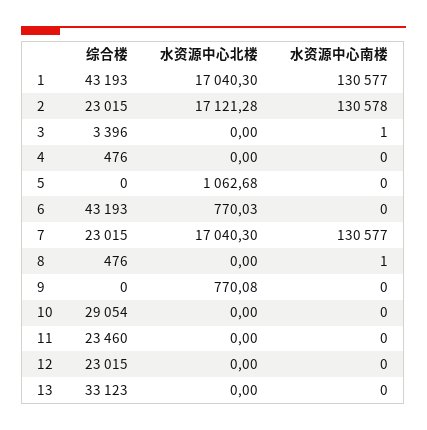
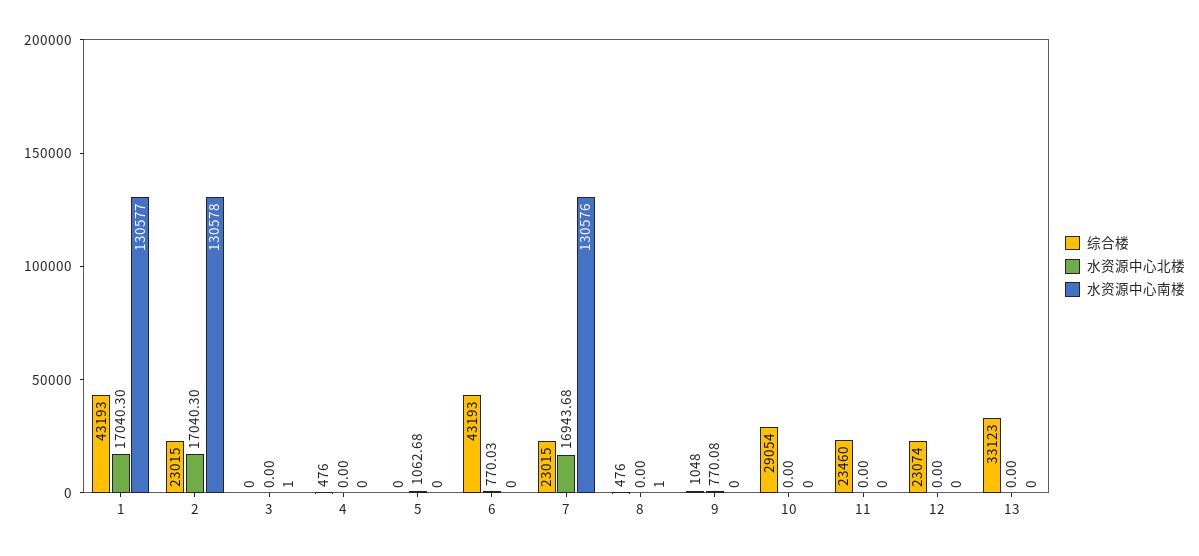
水资源中心北楼, 2: 17121.28 -> 17040.3
综合楼, 3: 3396 -> 0
水资源中心北楼, 7: 17040.3 -> 16943.68
水资源中心南楼, 7: 130577 -> 130576
综合楼, 9: 0 -> 1048
综合楼, 12: 23015 -> 23074

